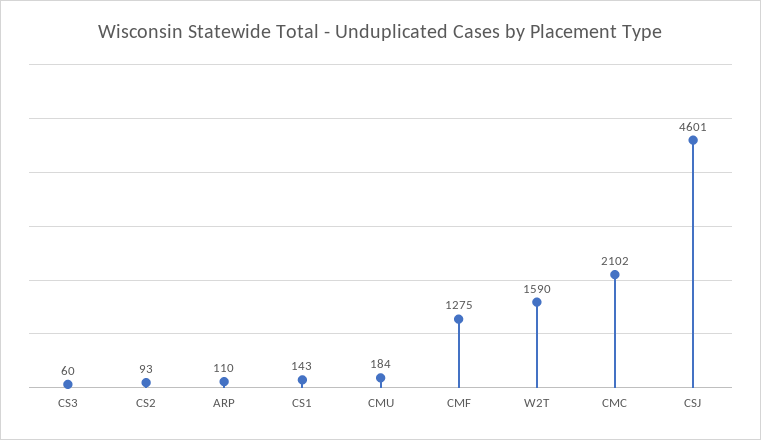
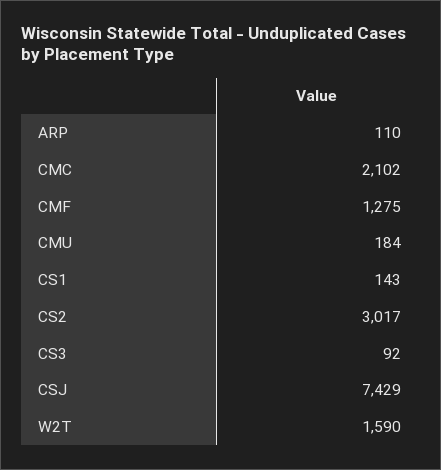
CS3: 60 -> 92
CS2: 93 -> 3017
CSJ: 4601 -> 7429

